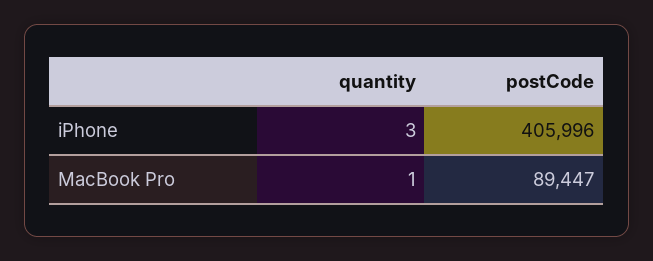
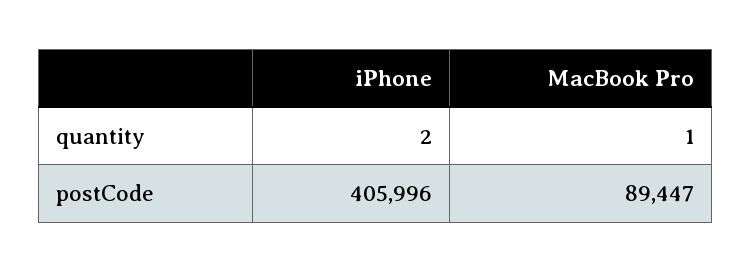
quantity, iPhone: 3 -> 2

